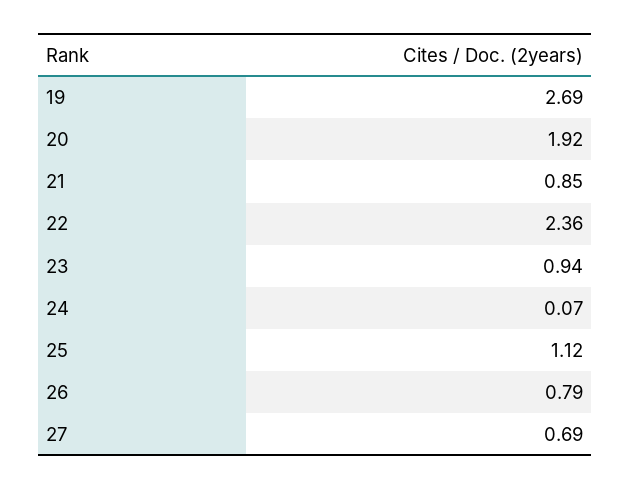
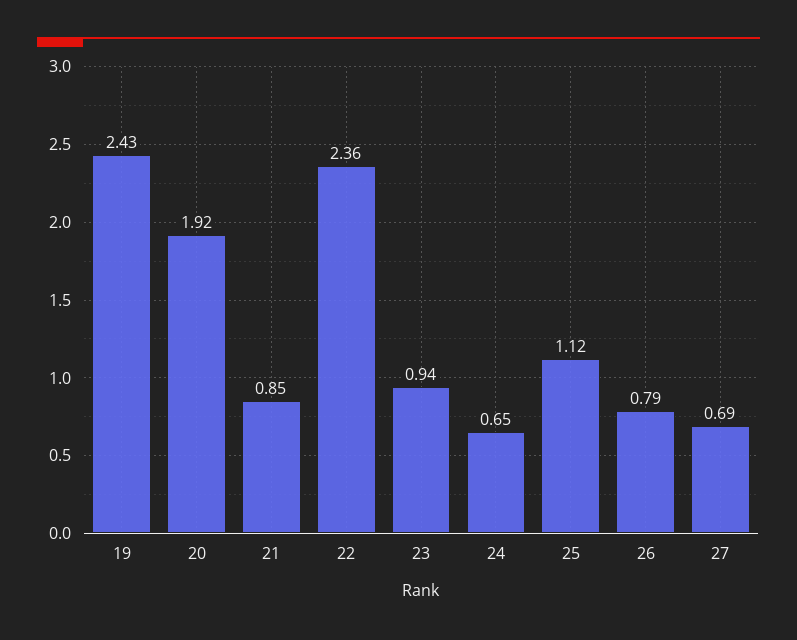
19: 2.69 -> 2.43
24: 0.07 -> 0.65

